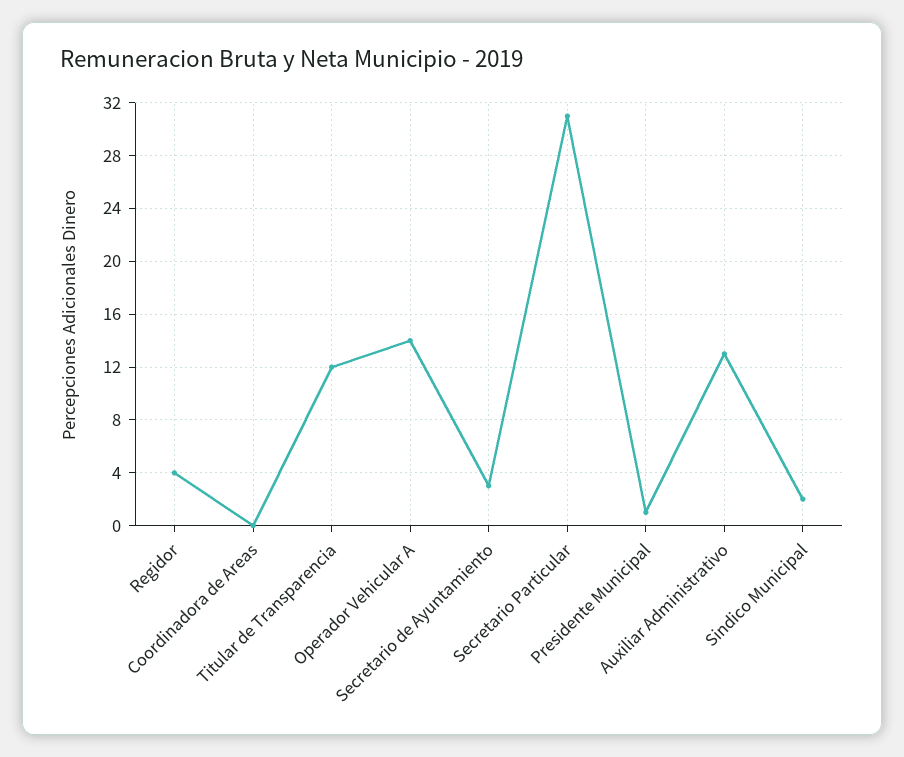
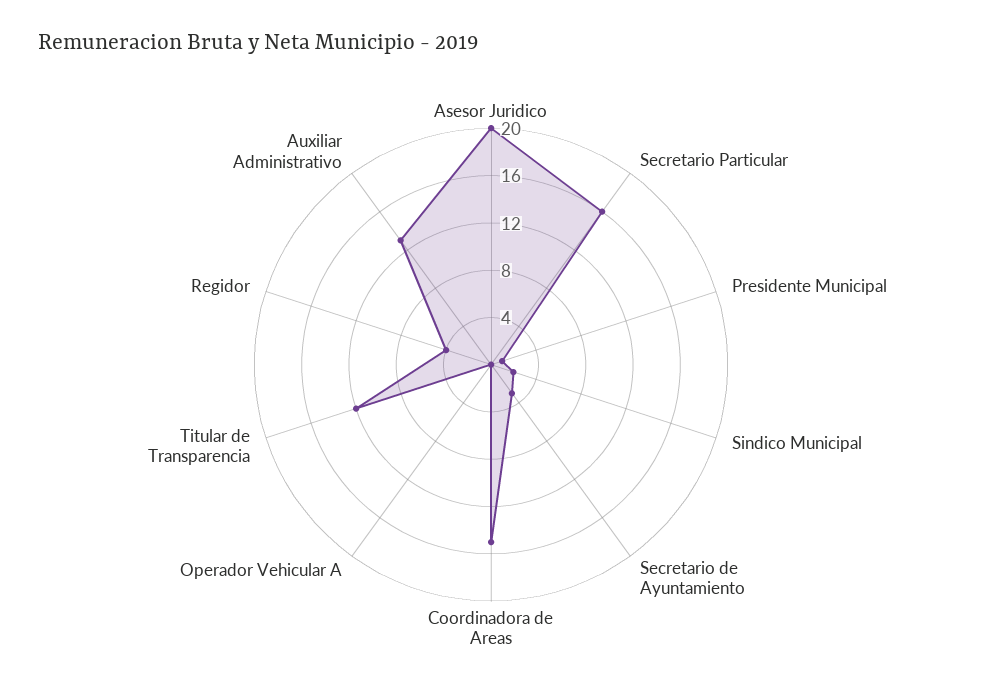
Coordinadora de Areas: 0 -> 15
Operador Vehicular A: 14 -> 0
Secretario Particular: 31 -> 16
Asesor Juridico: none -> 20

